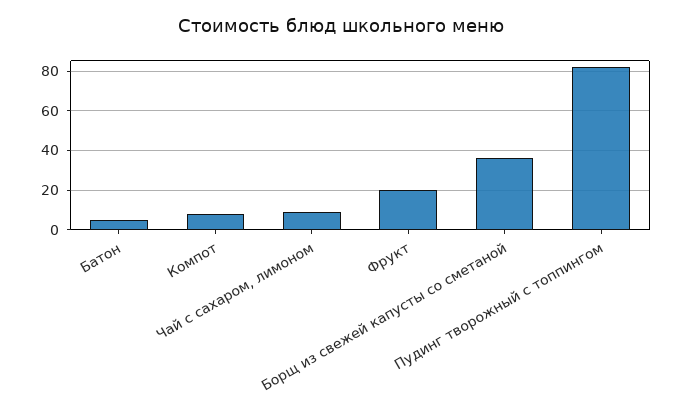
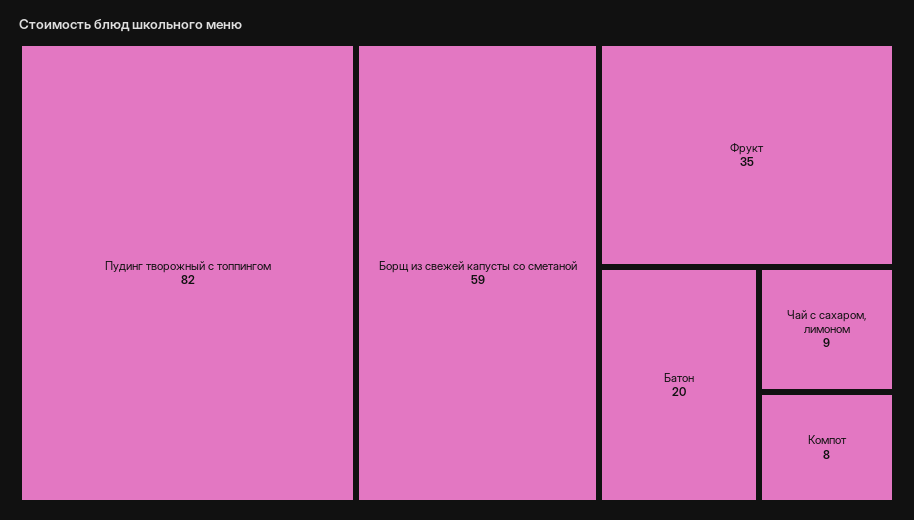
Батон: 5 -> 20
Фрукт: 20 -> 35
Борщ из свежей капусты со сметаной: 35 -> 59

